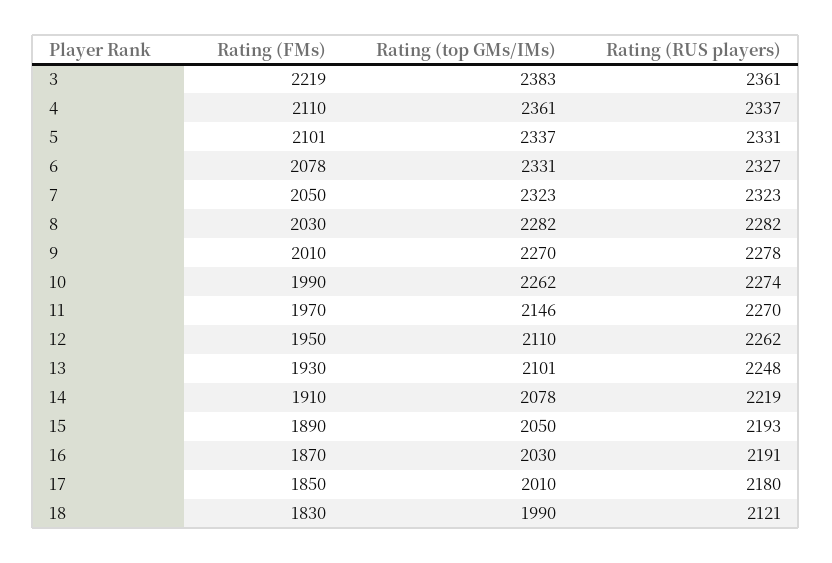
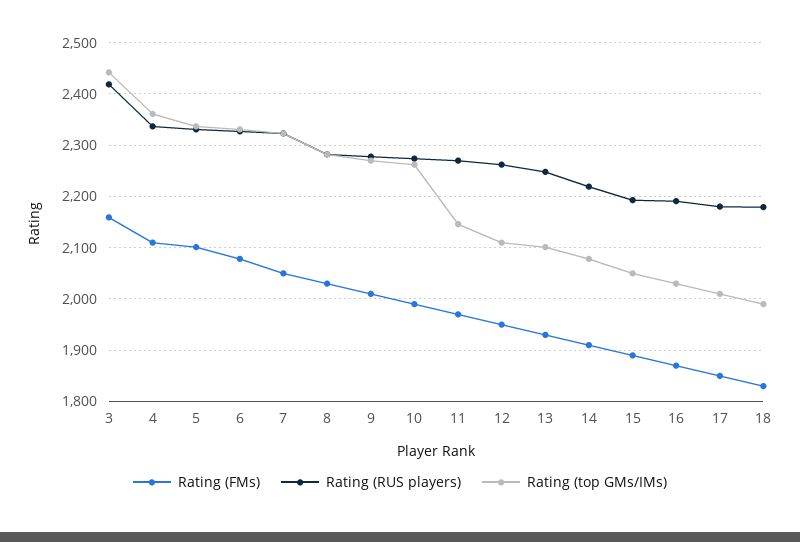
Rating (FMs), 3: 2219 -> 2160
Rating (top GMs/IMs), 3: 2383 -> 2440
Rating (RUS players), 3: 2361 -> 2420
Rating (RUS players), 18: 2121 -> 2180

